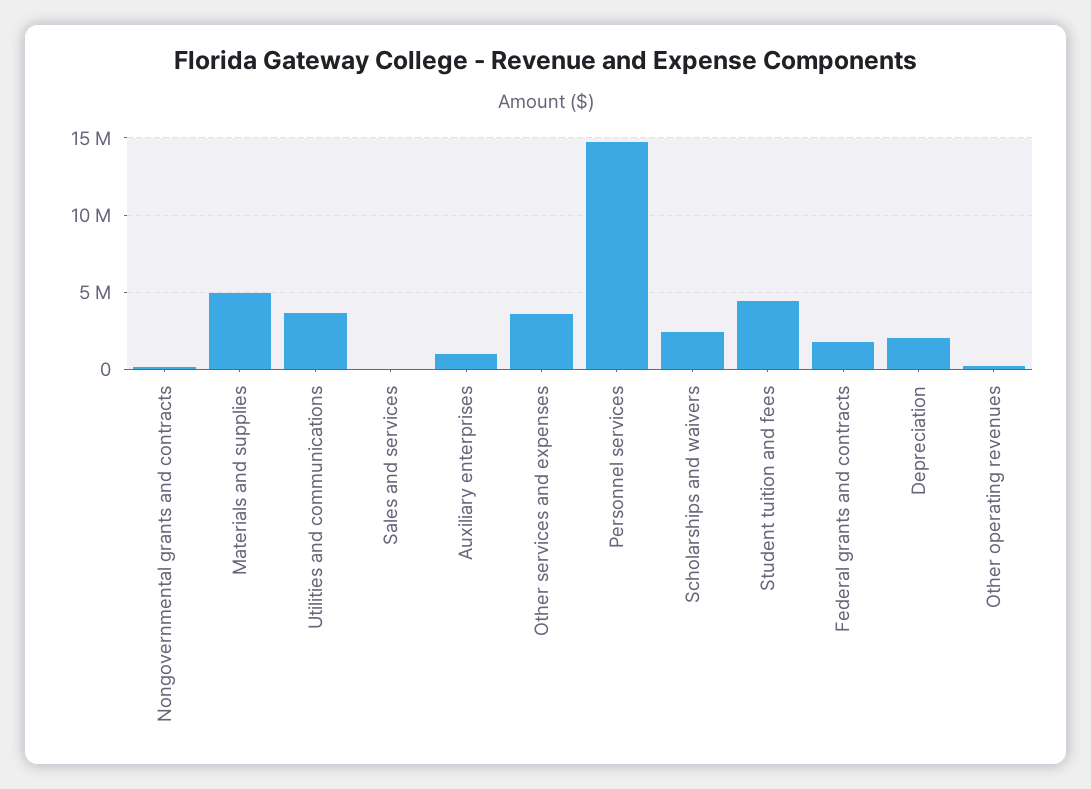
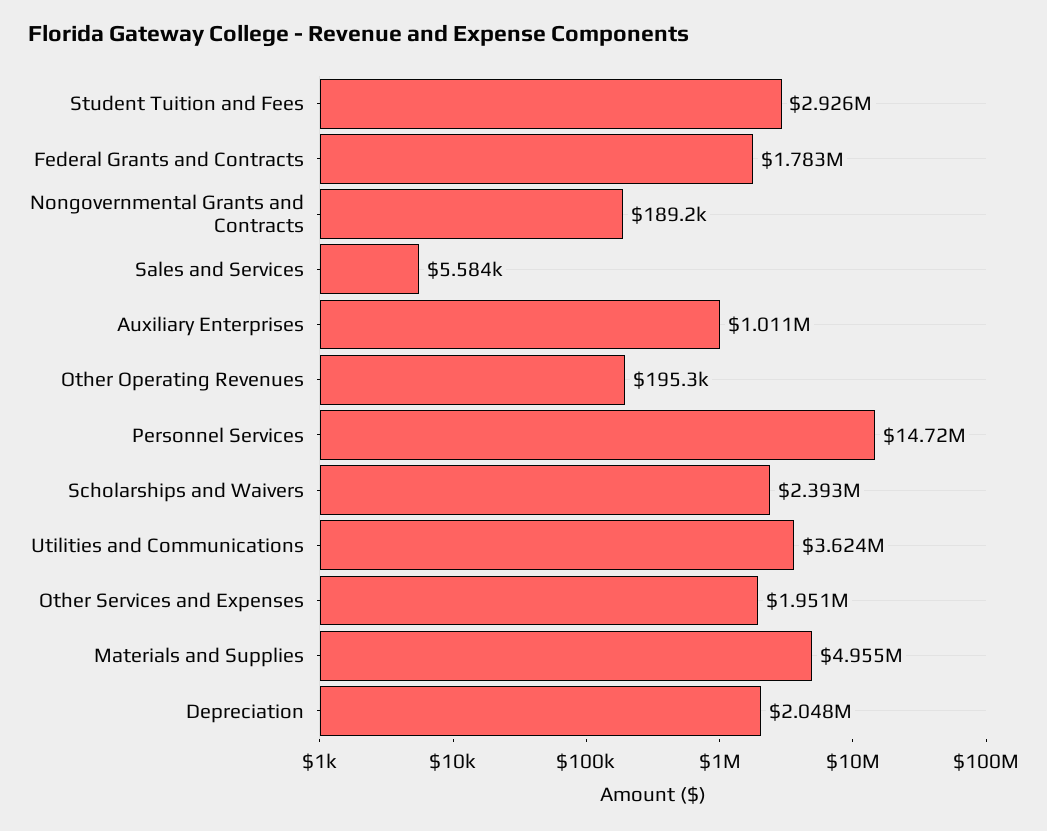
Other services and expenses: 3500000 -> 1951000
Student tuition and fees: 4500000 -> 2926000

